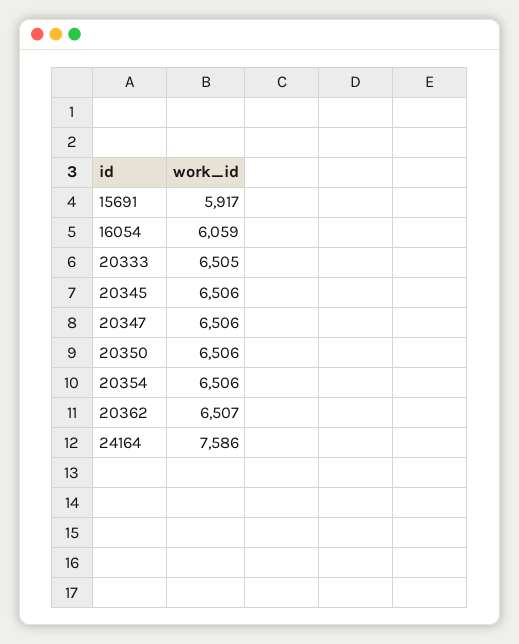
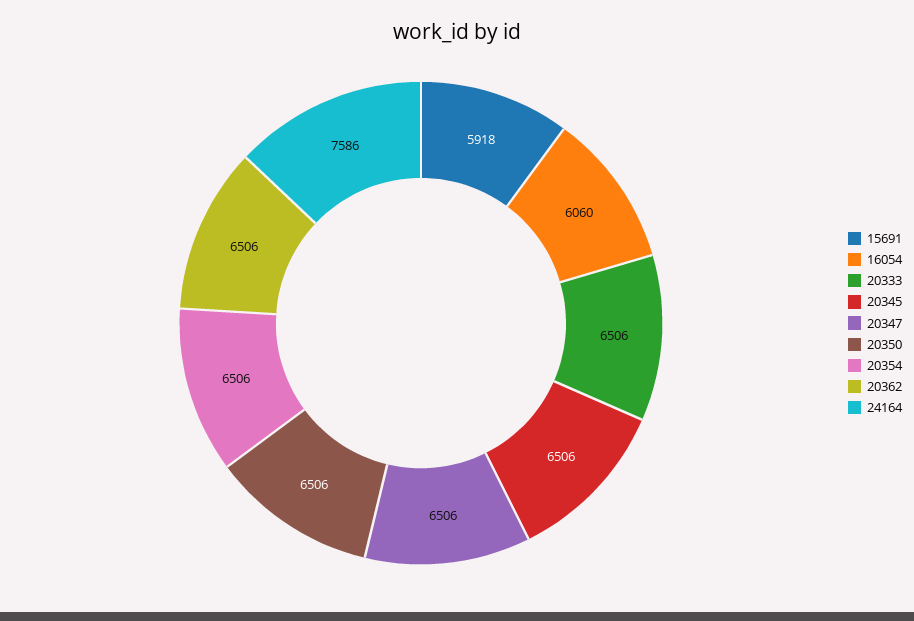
15691: 5917 -> 5918
16054: 6059 -> 6060
20333: 6505 -> 6506
20362: 6507 -> 6506

